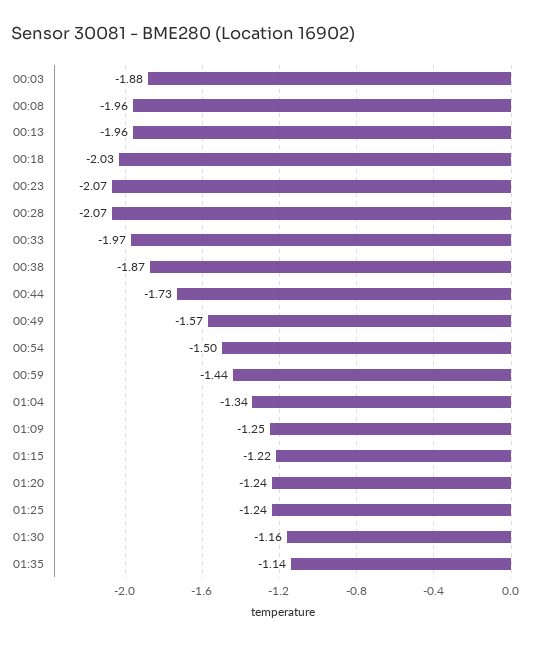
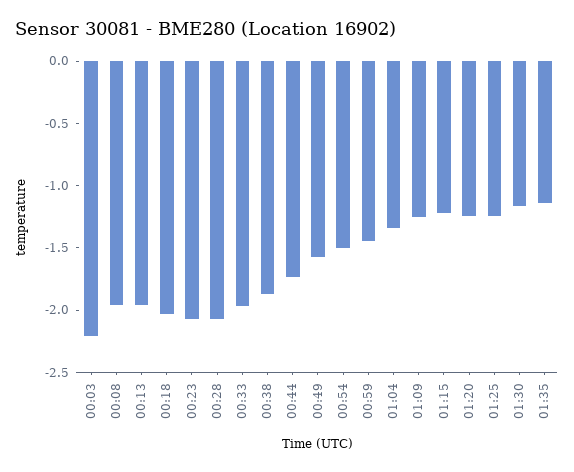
00:03: -1.88 -> -2.2

